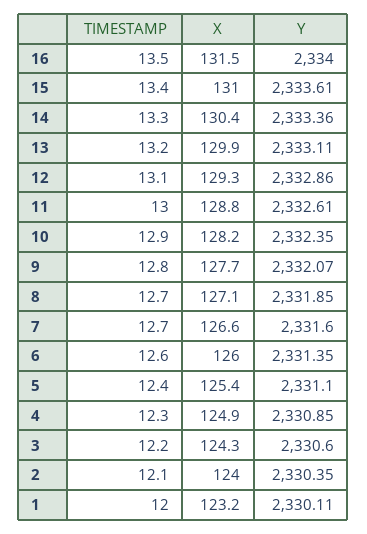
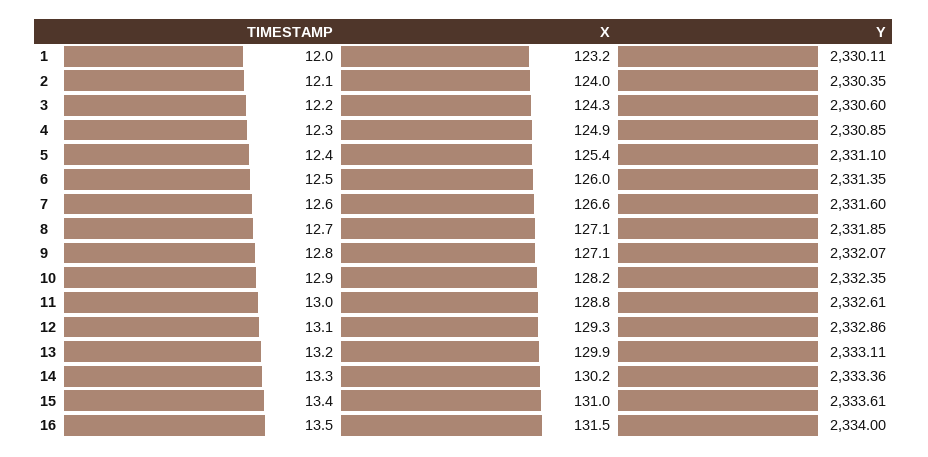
X, 14: 130.4 -> 130.2
X, 9: 127.7 -> 127.1
TIMESTAMP, 7: 12.7 -> 12.6
TIMESTAMP, 6: 12.6 -> 12.5

